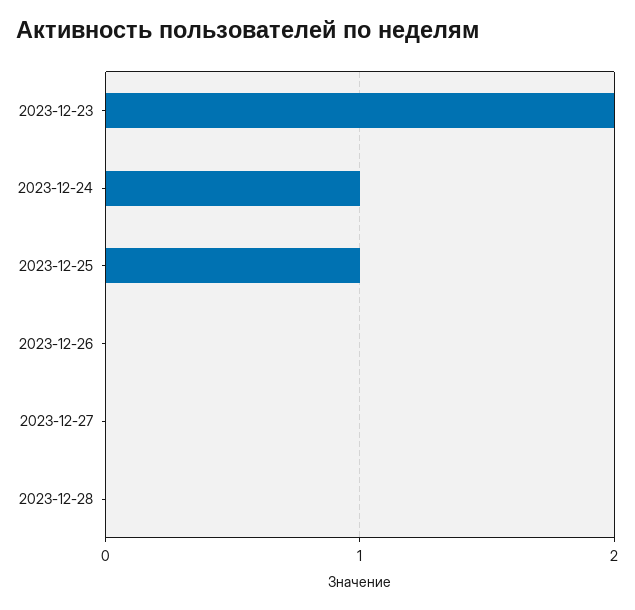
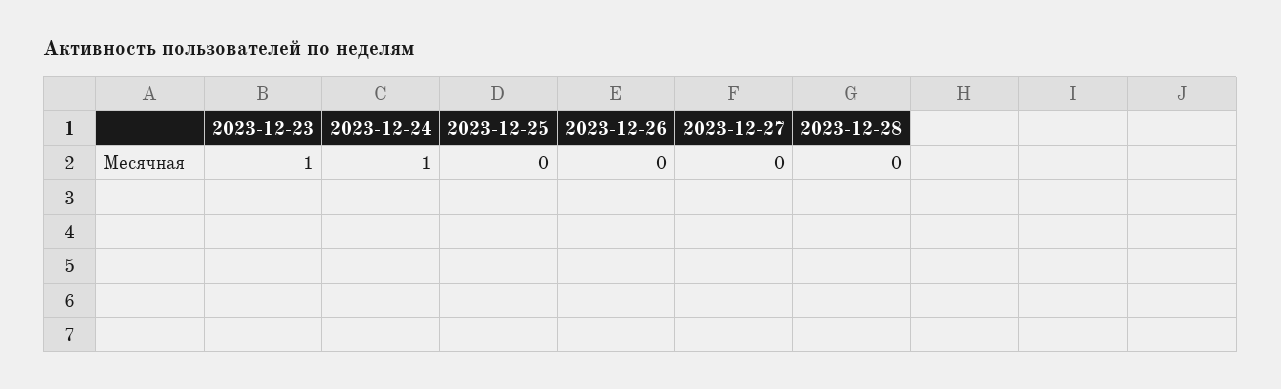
2023-12-23: 2 -> 1
2023-12-25: 1 -> 0

